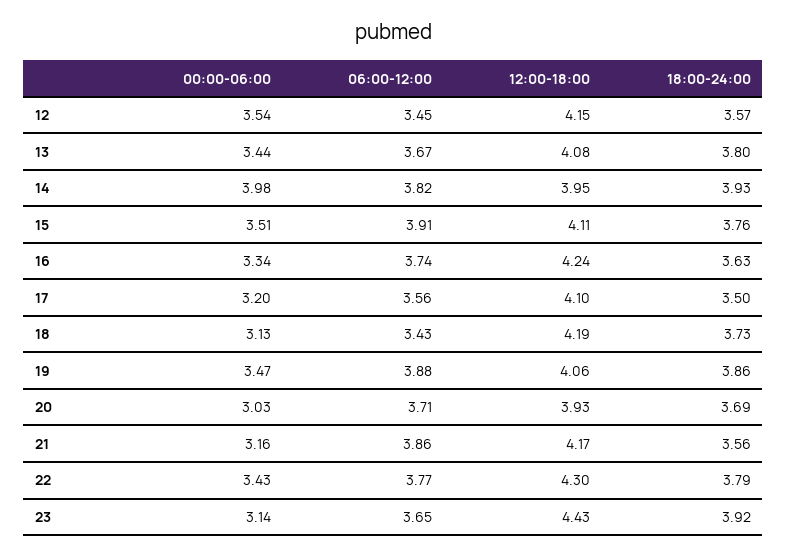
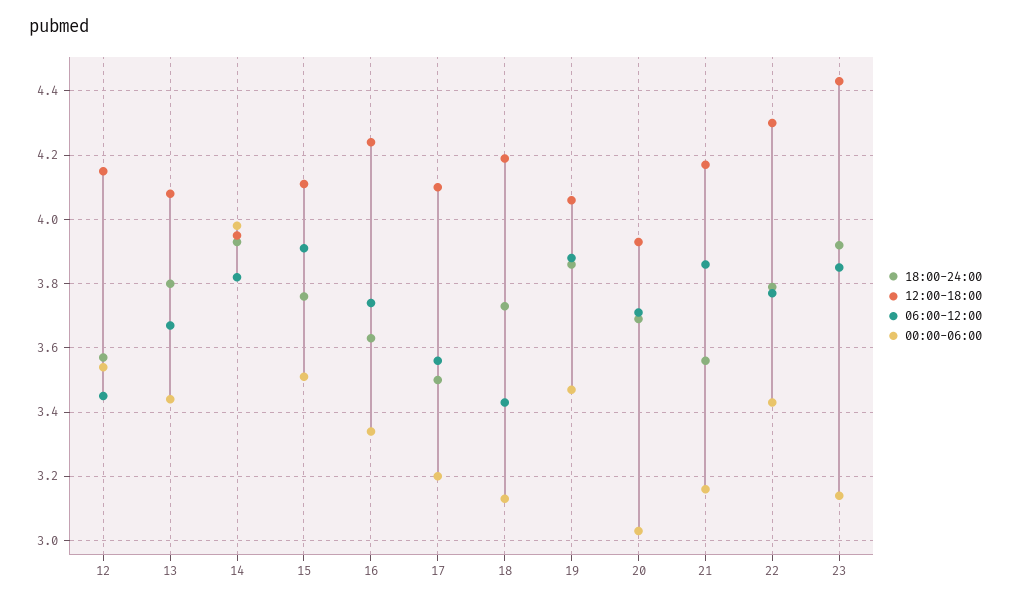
06:00-12:00, 23: 3.65 -> 3.85

